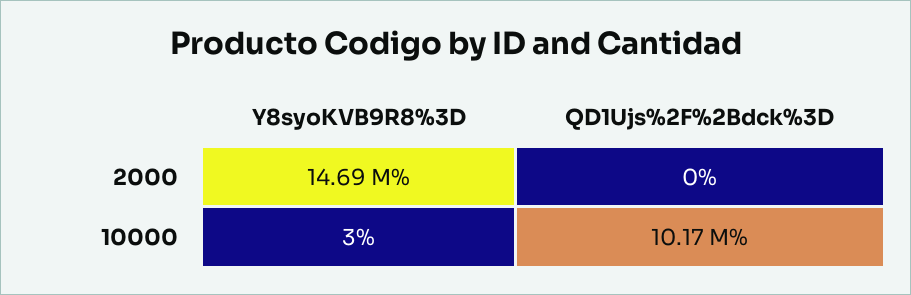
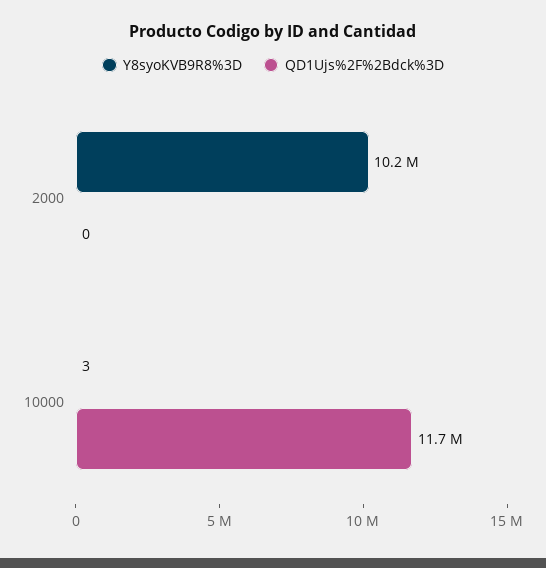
Y8syoKVB9R8%3D, 2000: 14690000 -> 10200000
QD1Ujs%2F%2Bdck%3D, 10000: 10170000 -> 11700000

